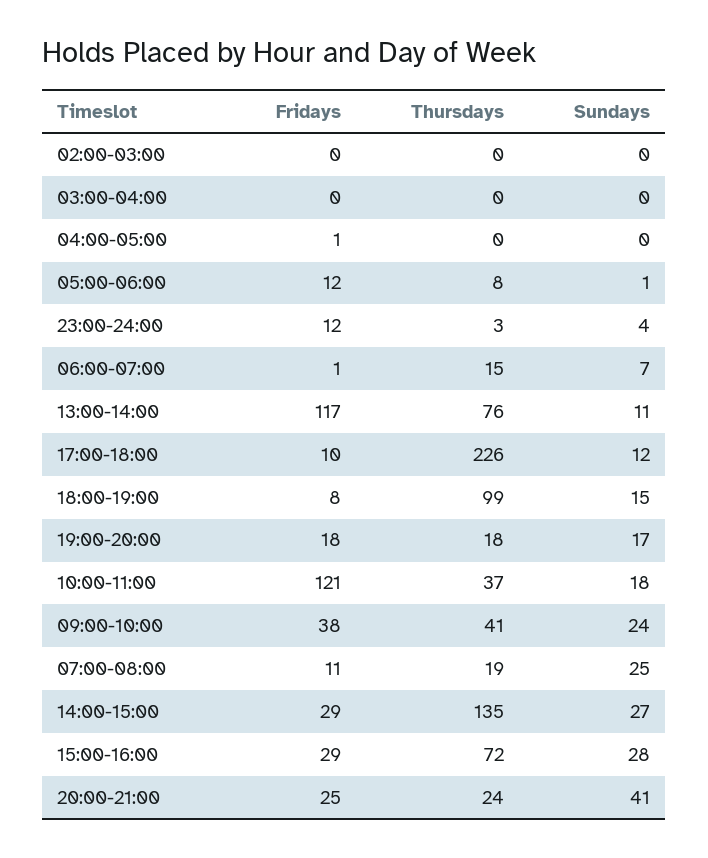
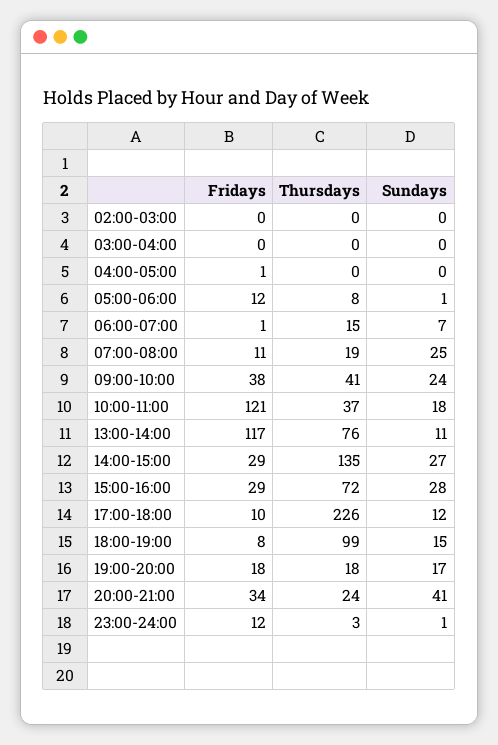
Sundays, 23:00-24:00: 4 -> 1
Fridays, 20:00-21:00: 25 -> 34

